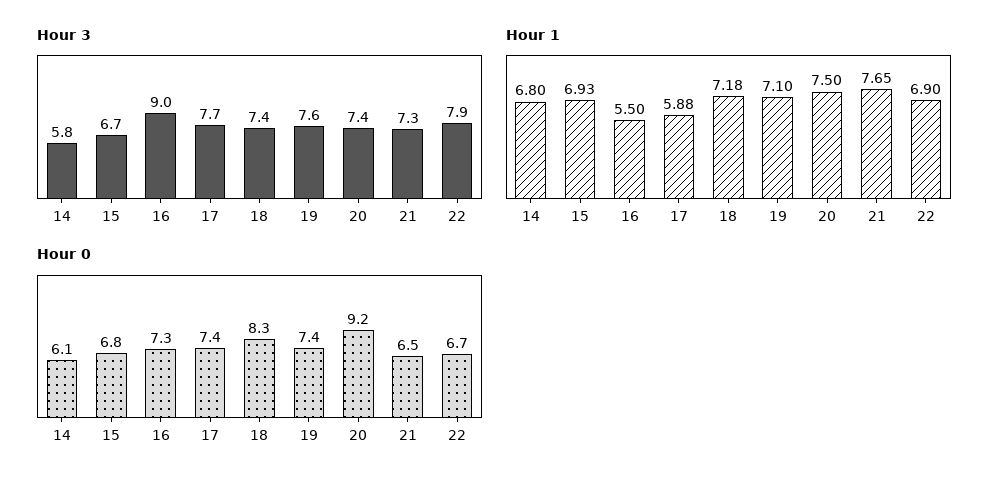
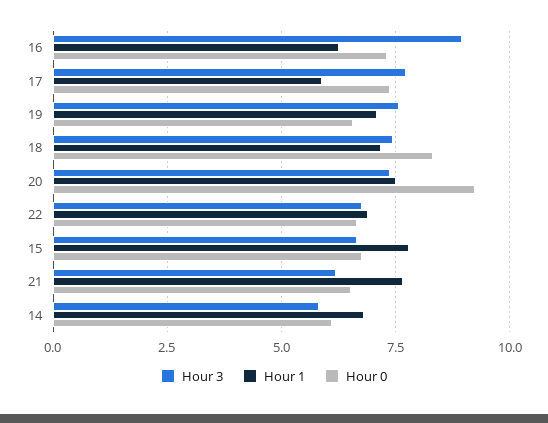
Hour 3, 21: 7.3 -> 6.25
Hour 3, 22: 7.9 -> 6.75
Hour 1, 15: 6.93 -> 7.75
Hour 1, 16: 5.5 -> 6.25
Hour 0, 19: 7.4 -> 6.5

